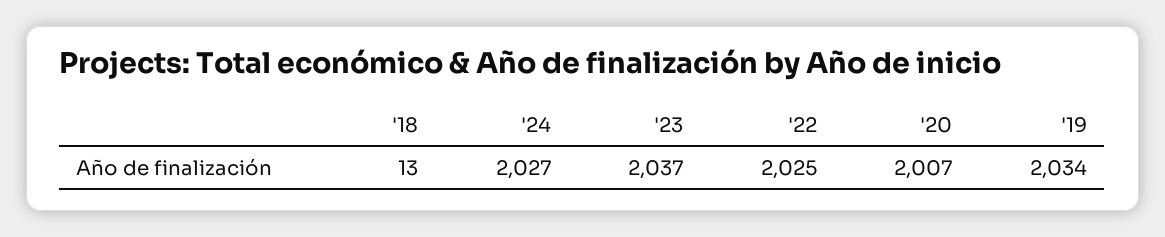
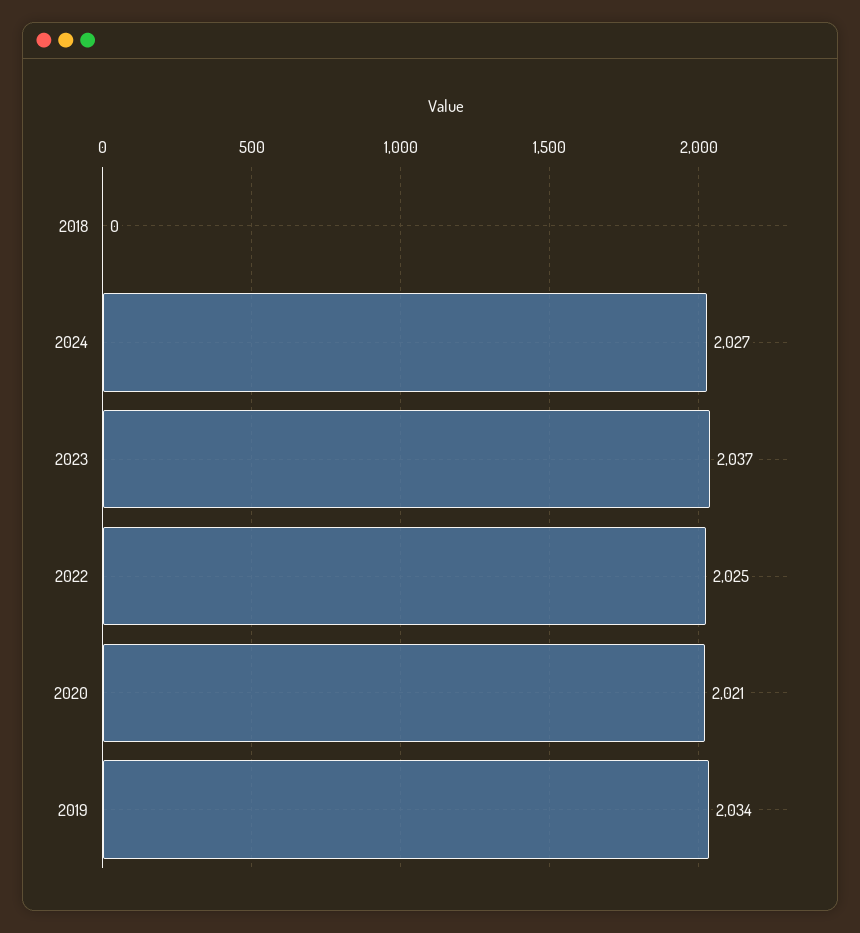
'18: 13 -> 0
'20: 2007 -> 2021

